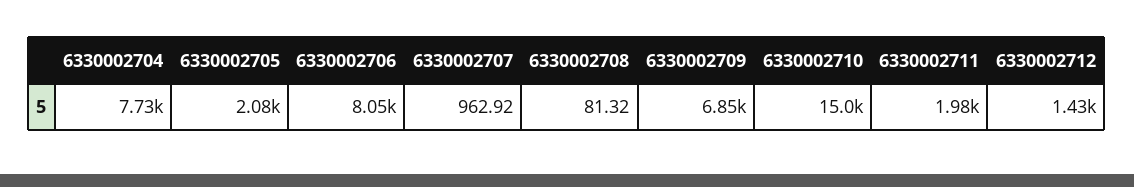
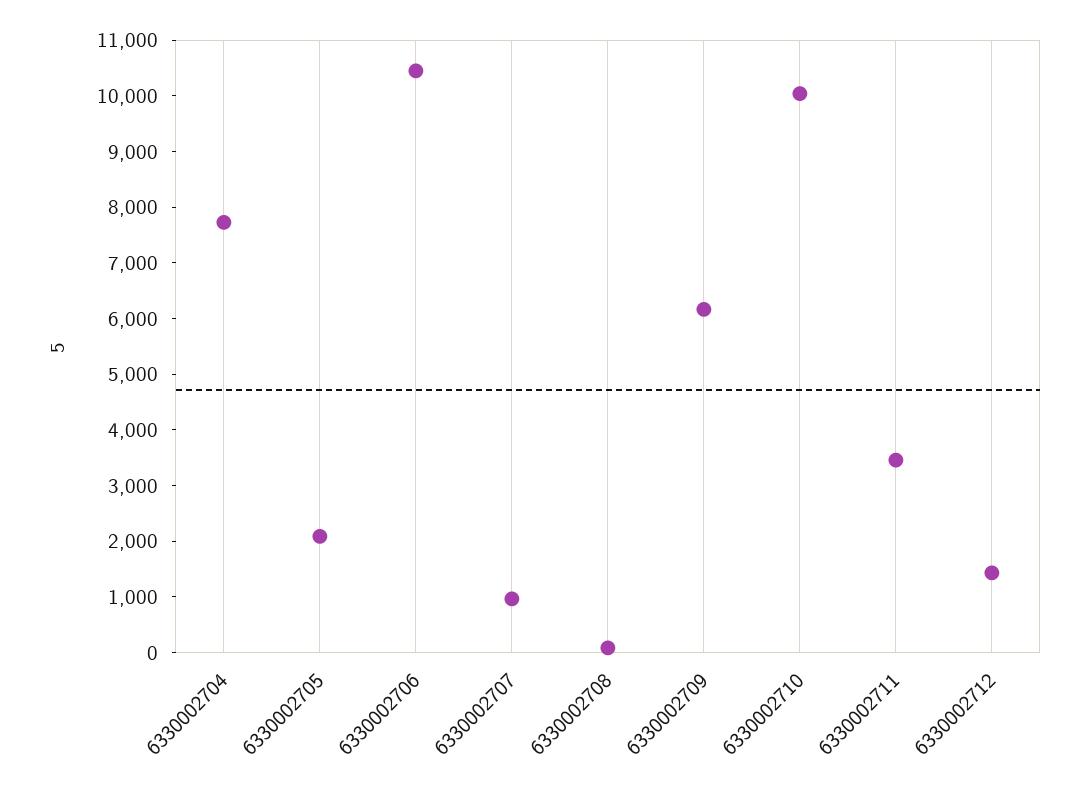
6330002706: 8050 -> 10400
6330002709: 6850 -> 6200
6330002710: 15000 -> 10000
6330002711: 1980 -> 3400

